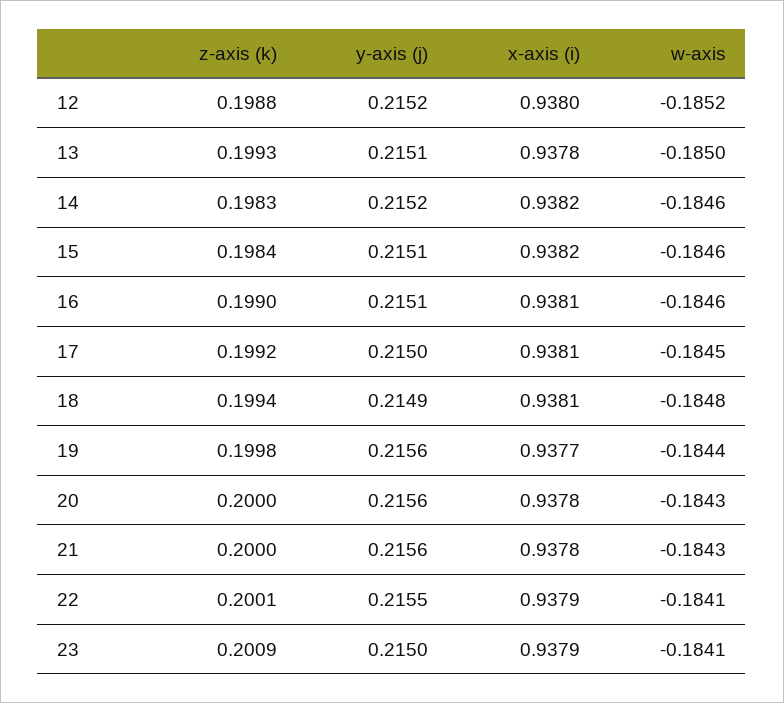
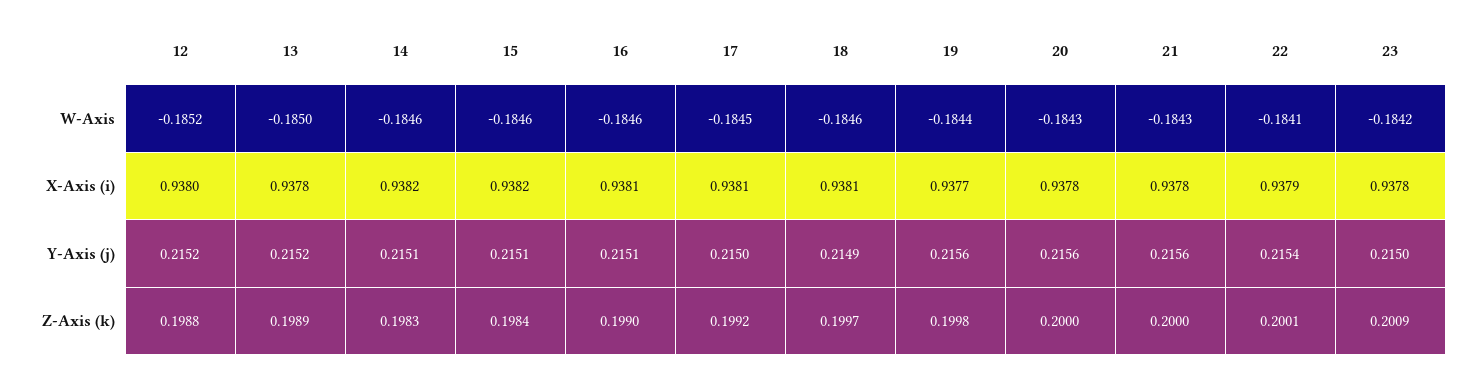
z-axis (k), 13: 0.1993 -> 0.1989
y-axis (j), 13: 0.2151 -> 0.2152
y-axis (j), 14: 0.2152 -> 0.2151
z-axis (k), 18: 0.1994 -> 0.1997
w-axis, 18: -0.1848 -> -0.1846
y-axis (j), 22: 0.2155 -> 0.2154
x-axis (i), 23: 0.9379 -> 0.9378
w-axis, 23: -0.1841 -> -0.1842

